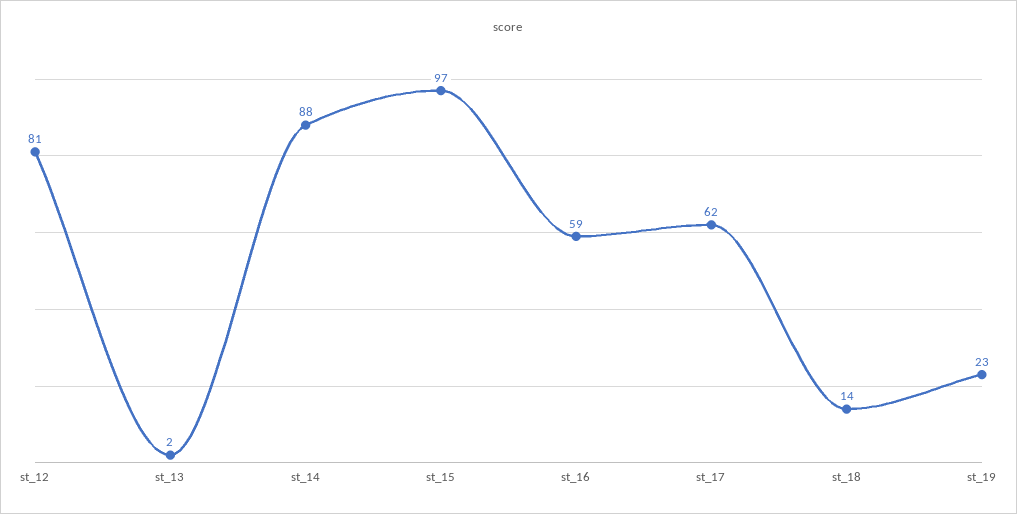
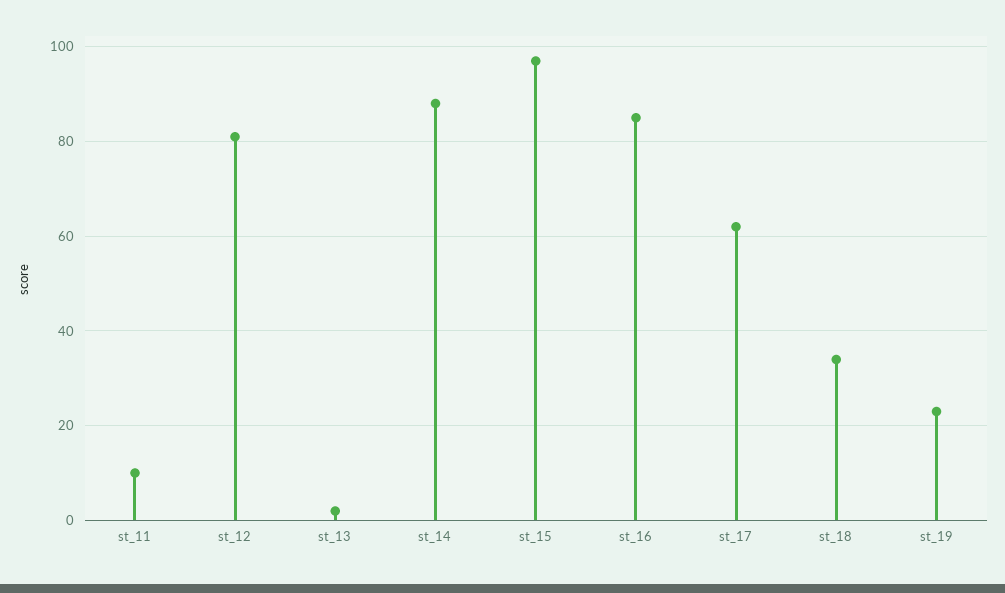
st_16: 59 -> 85
st_18: 14 -> 35
st_11: none -> 10

